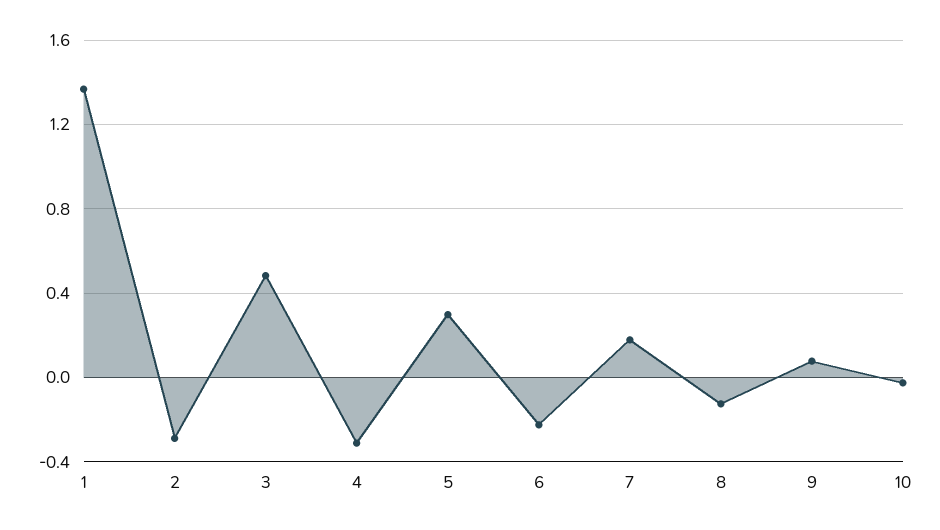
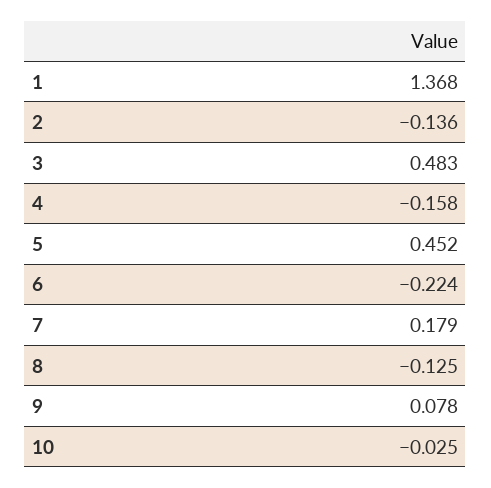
2: -0.3 -> -0.136
4: -0.3 -> -0.158
5: 0.3 -> 0.452

